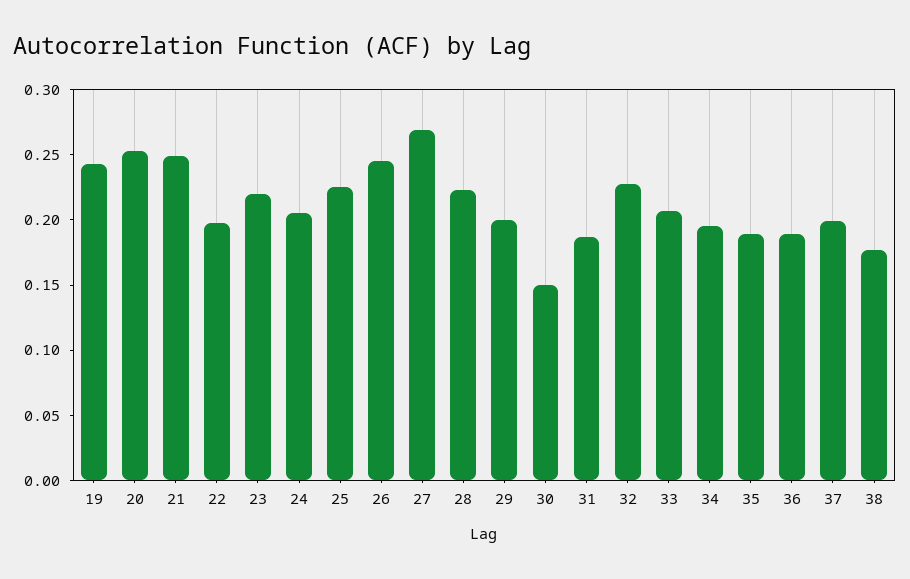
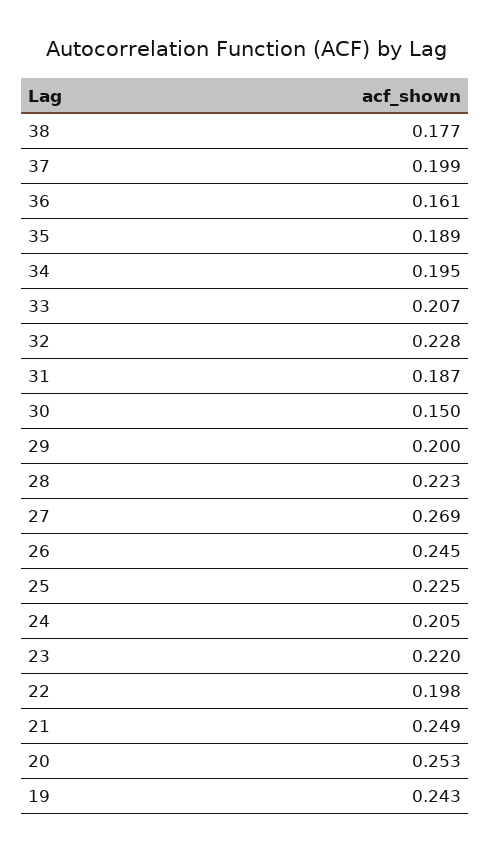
36: 0.19 -> 0.161

